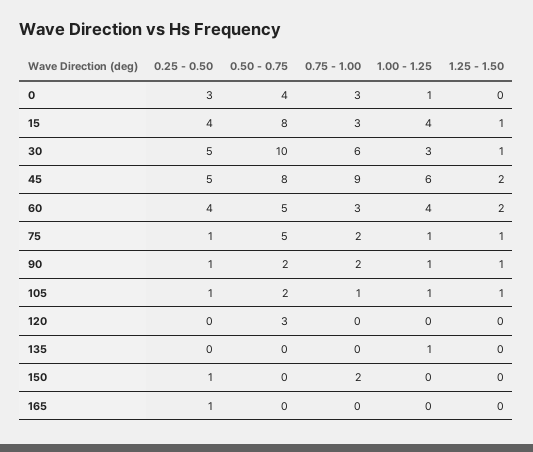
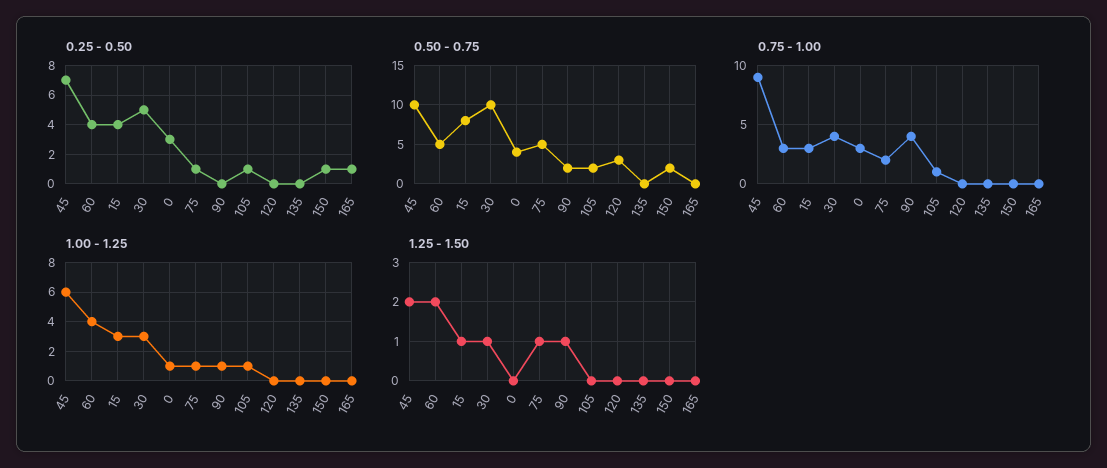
1.00 - 1.25, 15: 4 -> 3
0.75 - 1.00, 30: 6 -> 4
0.25 - 0.50, 45: 5 -> 7
0.50 - 0.75, 45: 8 -> 10
0.25 - 0.50, 90: 1 -> 0
0.75 - 1.00, 90: 2 -> 4
1.25 - 1.50, 105: 1 -> 0
1.00 - 1.25, 135: 1 -> 0
0.50 - 0.75, 150: 0 -> 2
0.75 - 1.00, 150: 2 -> 0

